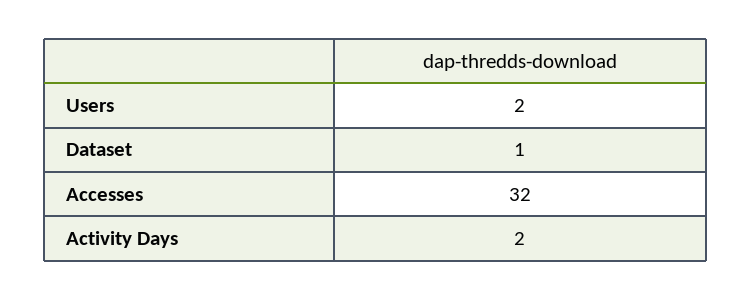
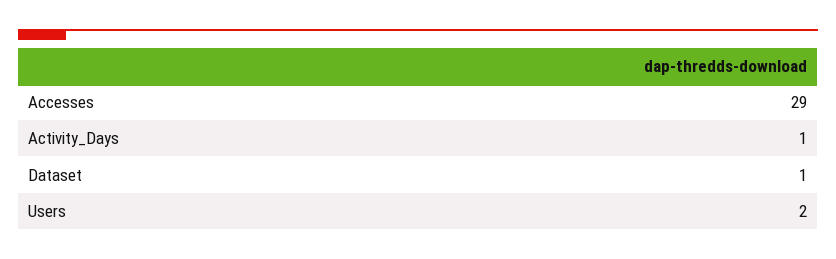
Accesses: 32 -> 29
Activity Days: 2 -> 1

